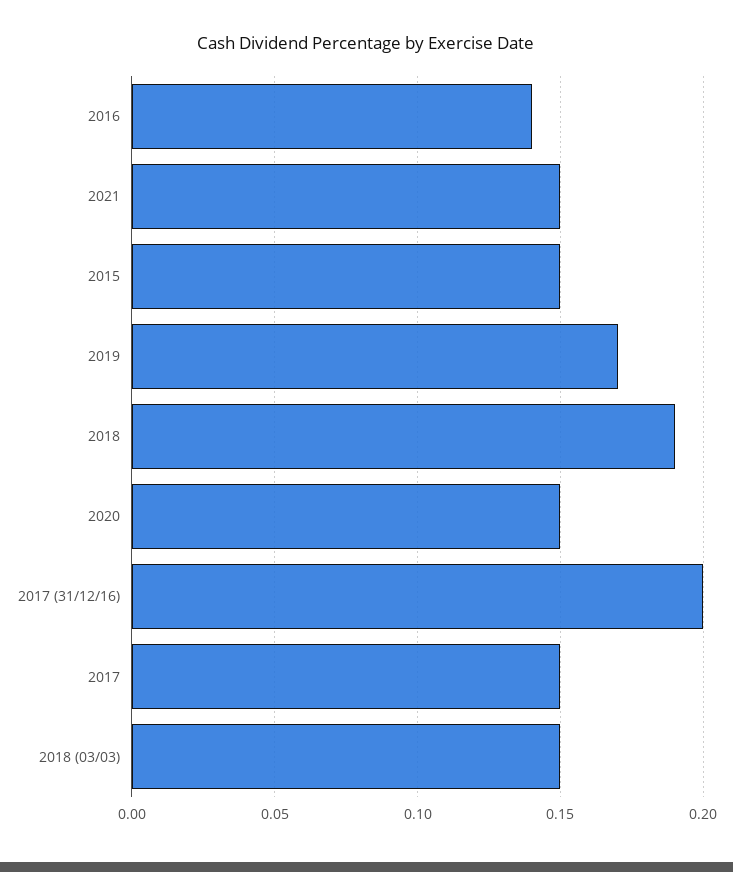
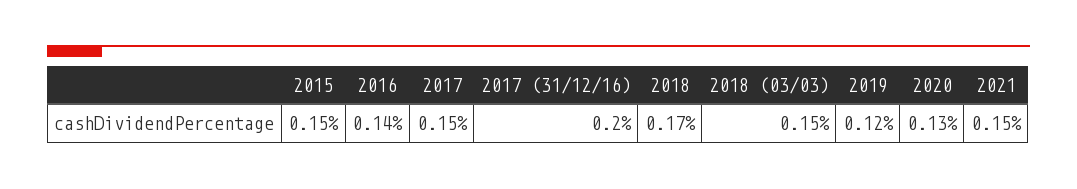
2019: 0.17 -> 0.12
2018: 0.19 -> 0.17
2020: 0.15 -> 0.13

